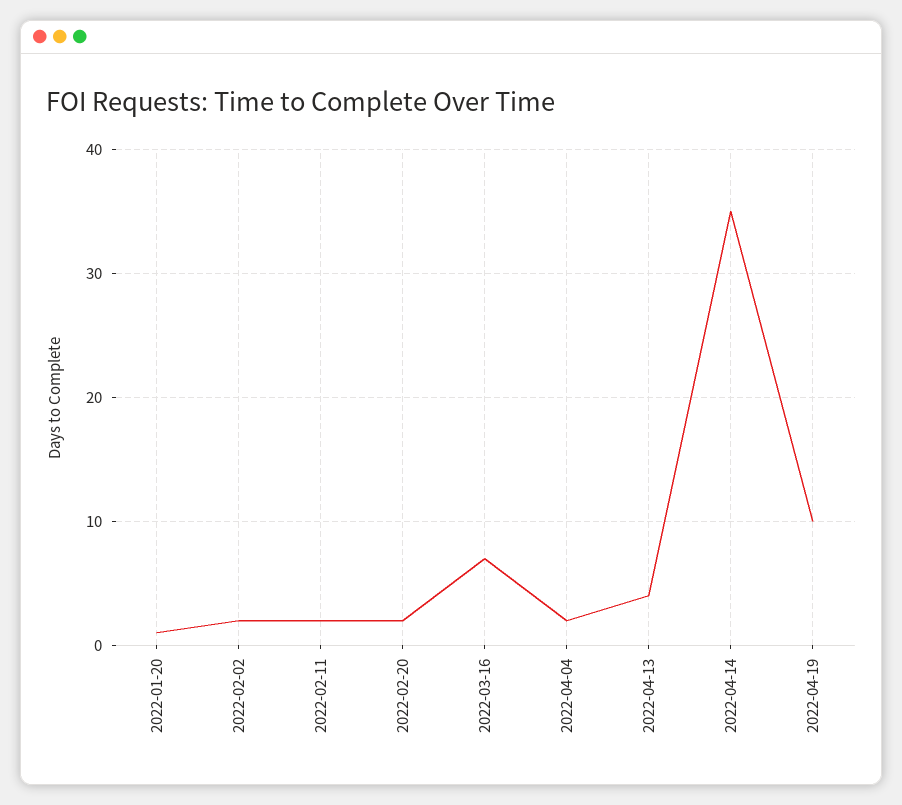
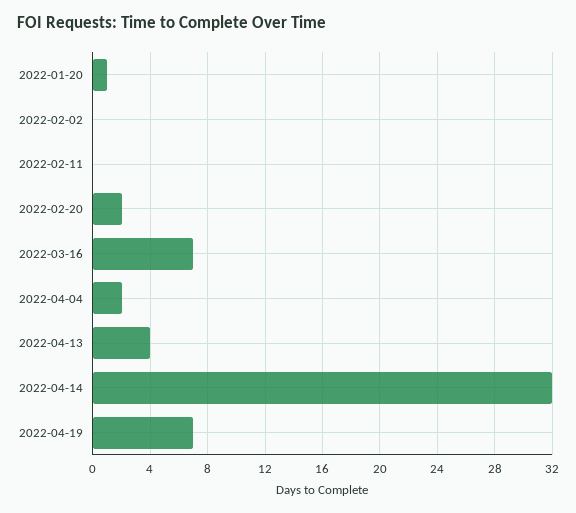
2022-02-02: 2 -> 0
2022-02-11: 2 -> 0
2022-04-14: 35 -> 32
2022-04-19: 10 -> 7

